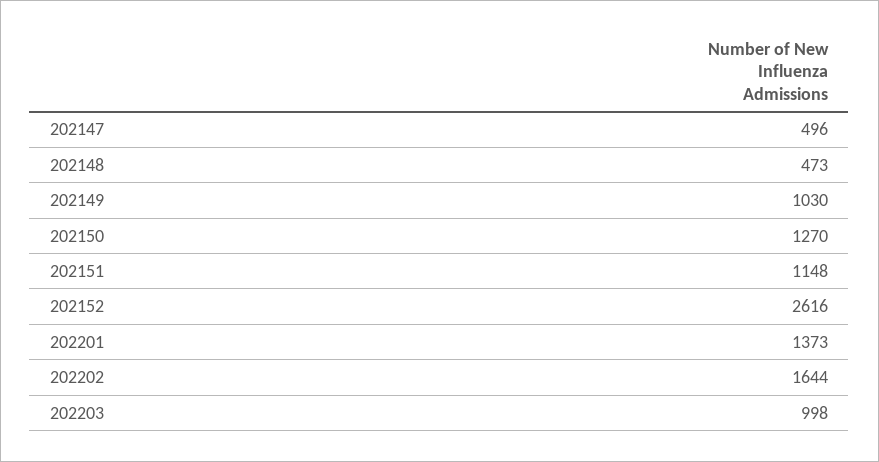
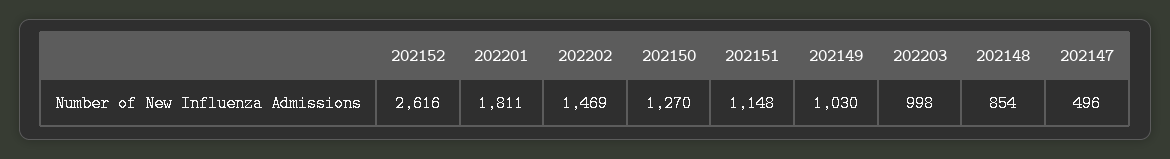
202148: 473 -> 854
202201: 1373 -> 1811
202202: 1644 -> 1469

